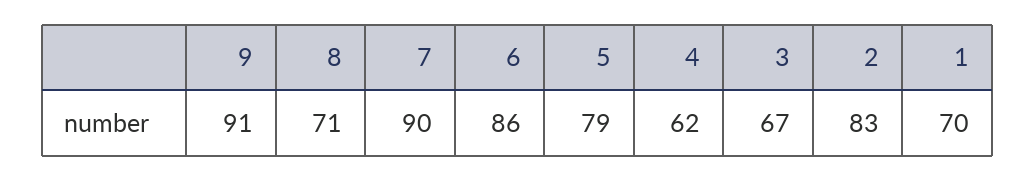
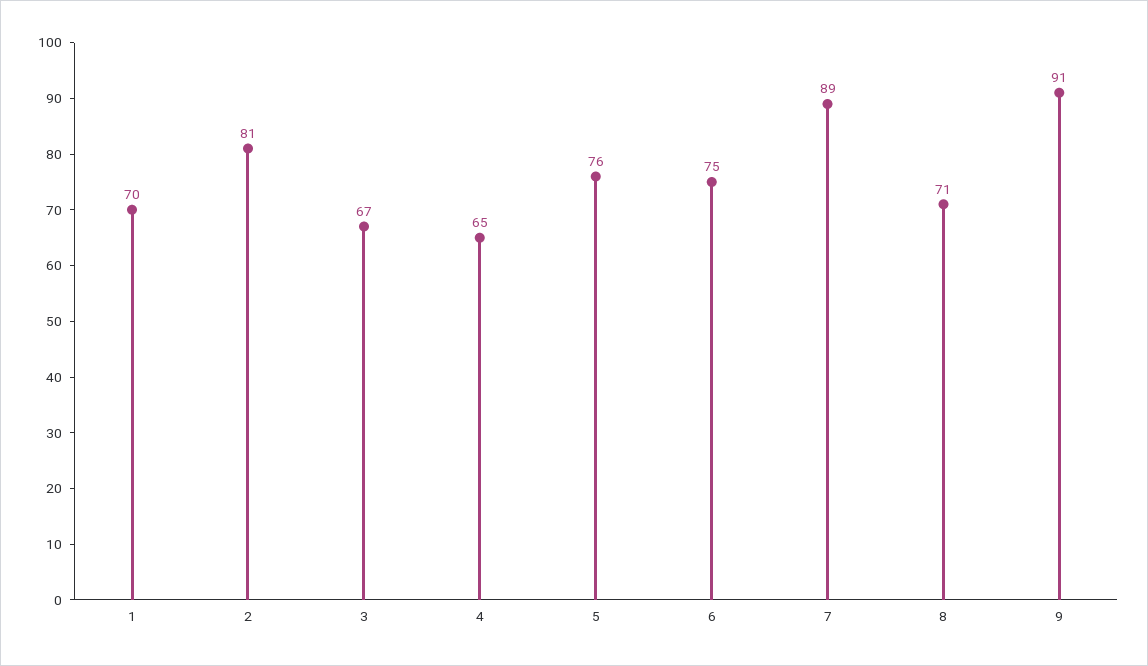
7: 90 -> 89
6: 86 -> 75
5: 79 -> 76
4: 62 -> 65
2: 83 -> 81

